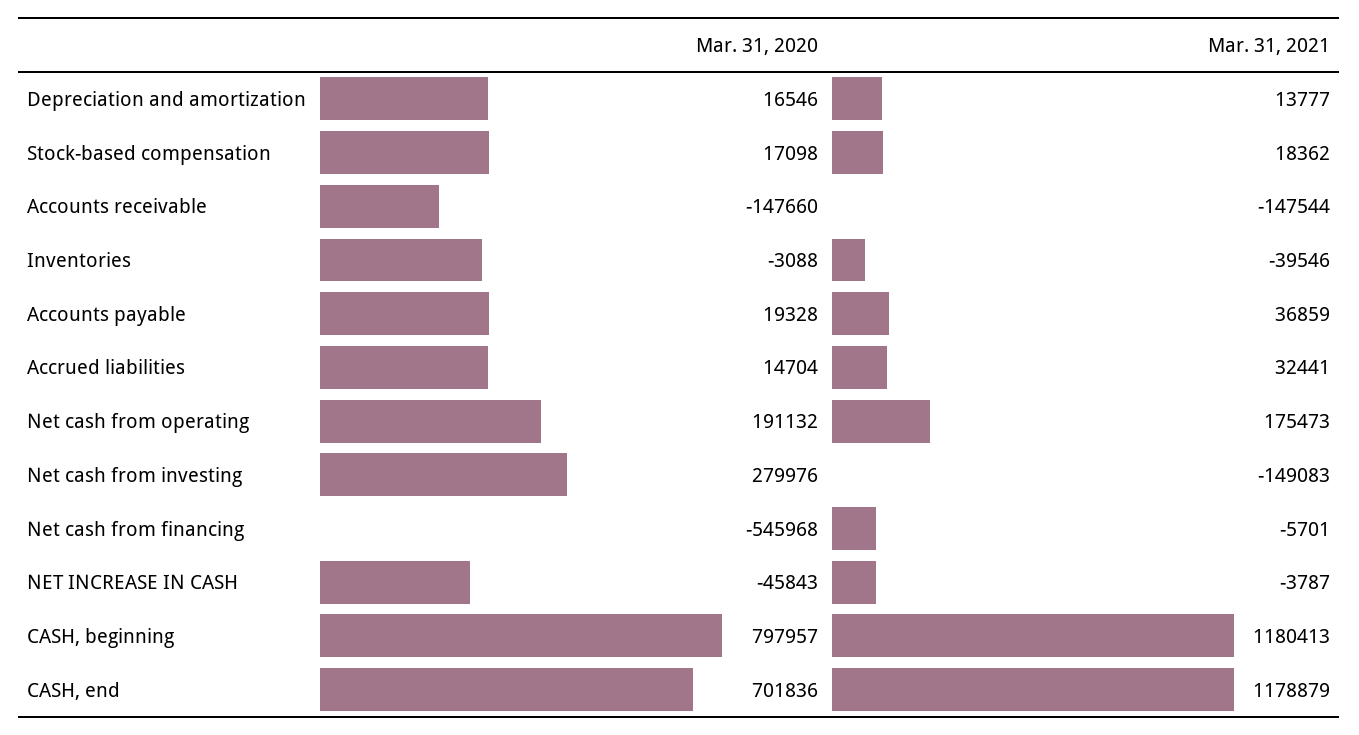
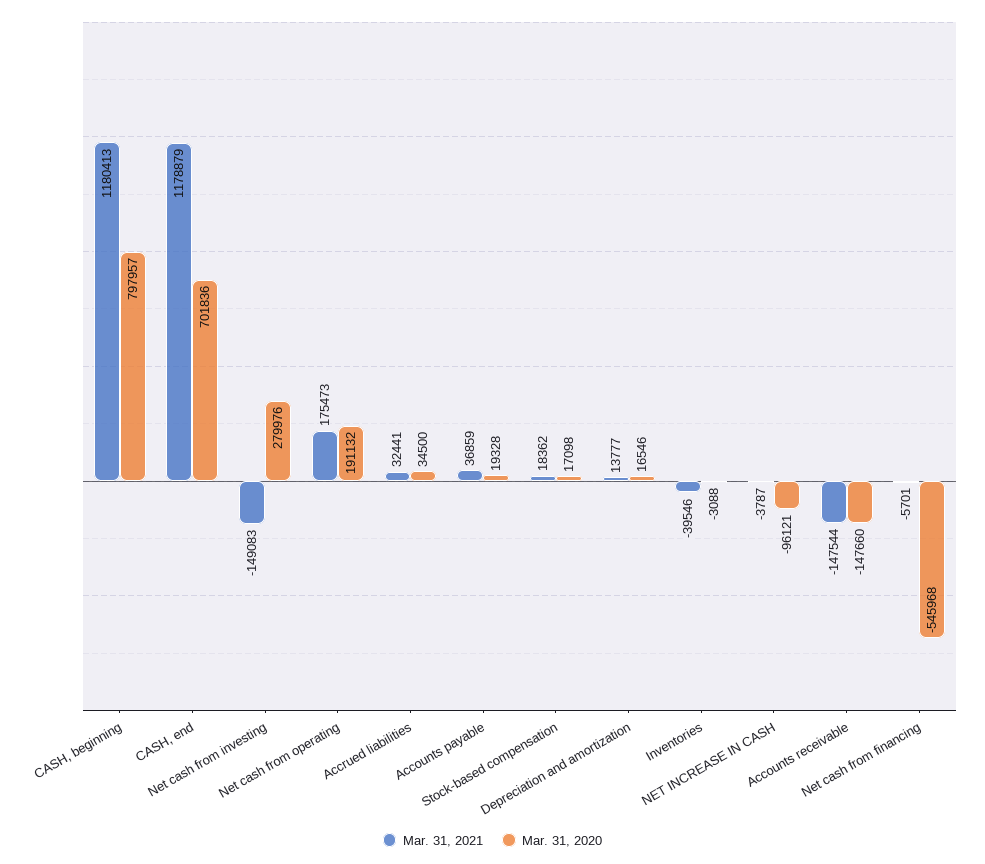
Mar. 31, 2020, Accrued liabilities: 14704 -> 34500
Mar. 31, 2020, NET INCREASE IN CASH: -45843 -> -96121

